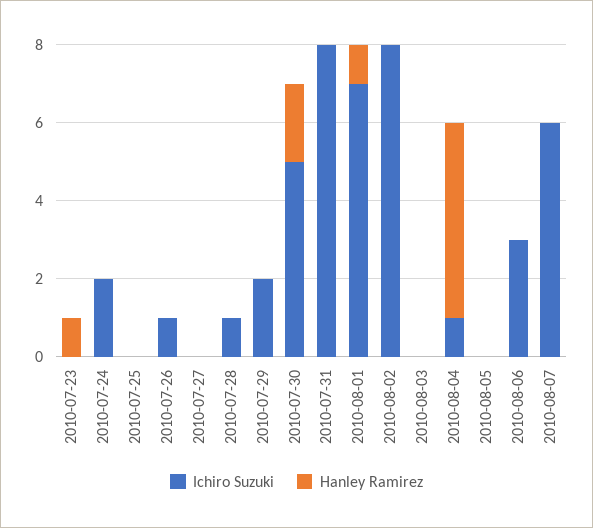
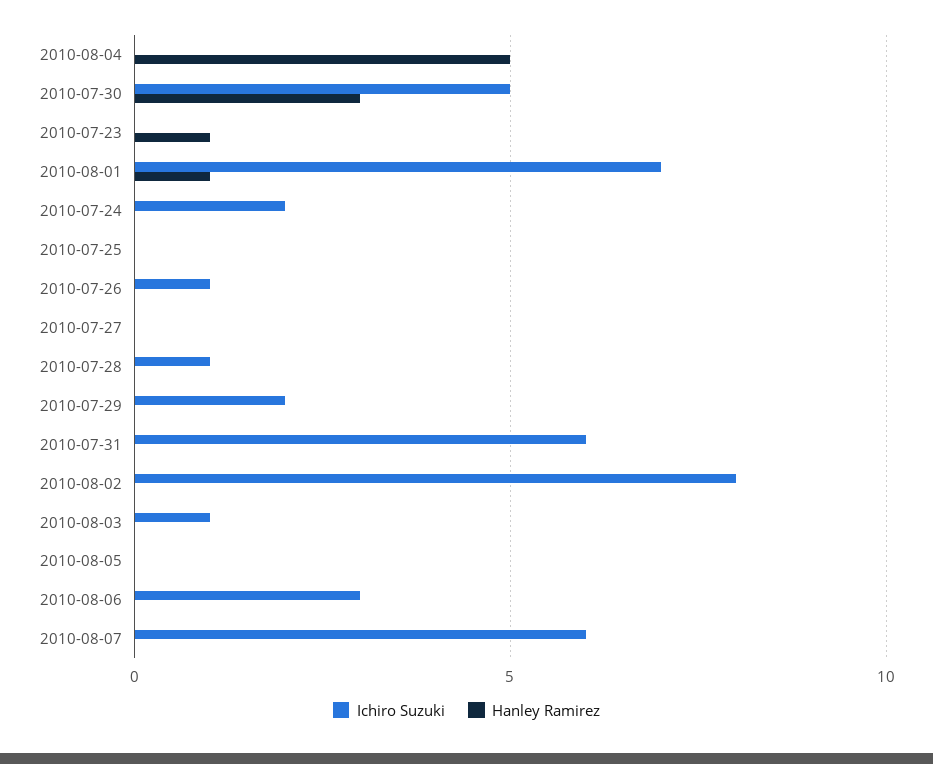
Hanley Ramirez, 2010-07-30: 2 -> 3
Ichiro Suzuki, 2010-07-31: 8 -> 6
Ichiro Suzuki, 2010-08-03: 0 -> 1
Ichiro Suzuki, 2010-08-04: 1 -> 0

